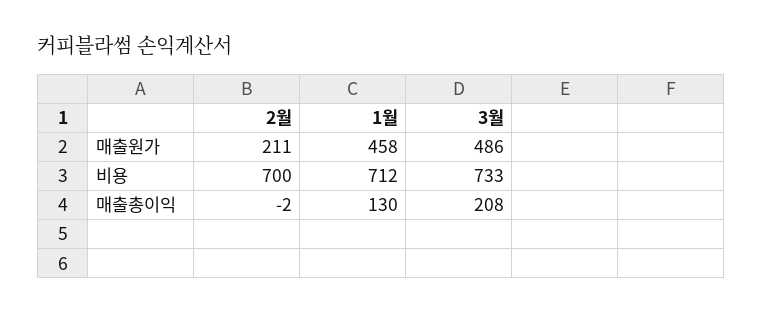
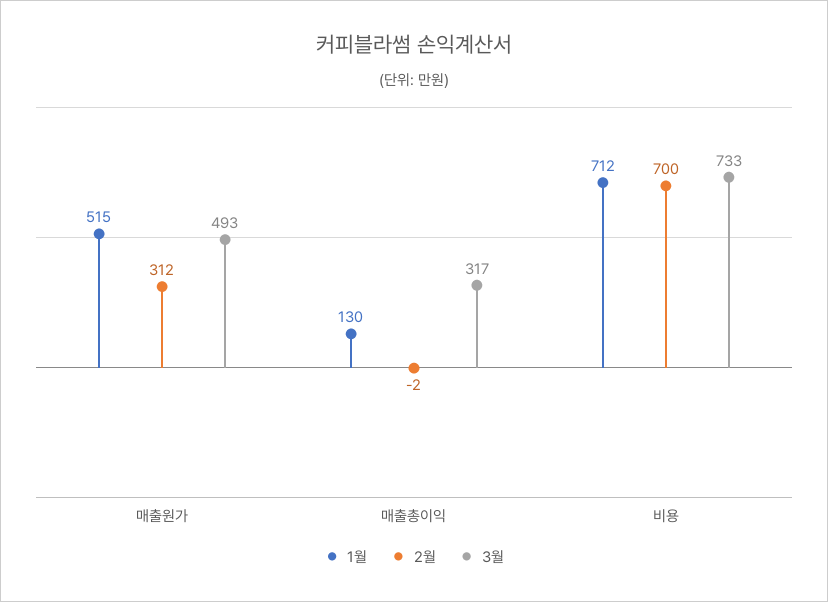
2월, 매출원가: 211 -> 312
1월, 매출원가: 458 -> 515
3월, 매출원가: 486 -> 493
3월, 매출총이익: 208 -> 317

